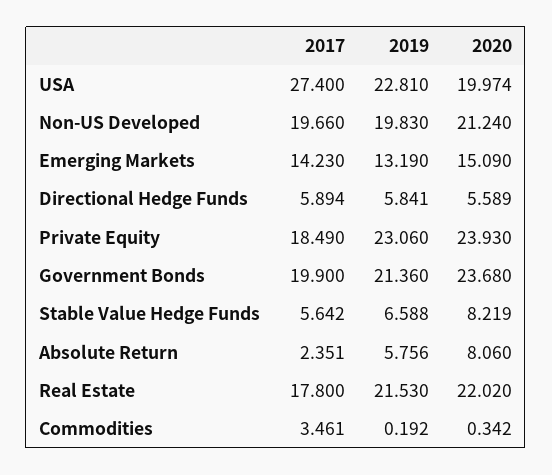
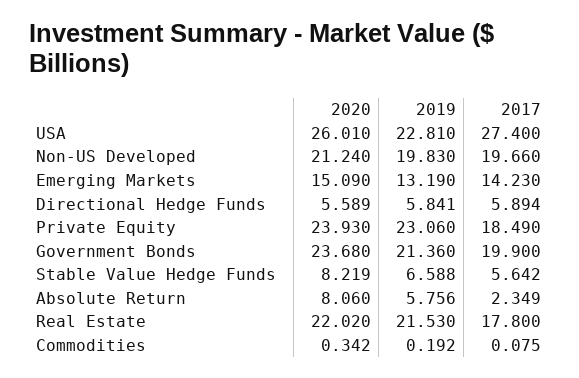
2020, USA: 19.974 -> 26.01
2017, Absolute Return: 2.351 -> 2.349
2017, Commodities: 3.461 -> 0.075

